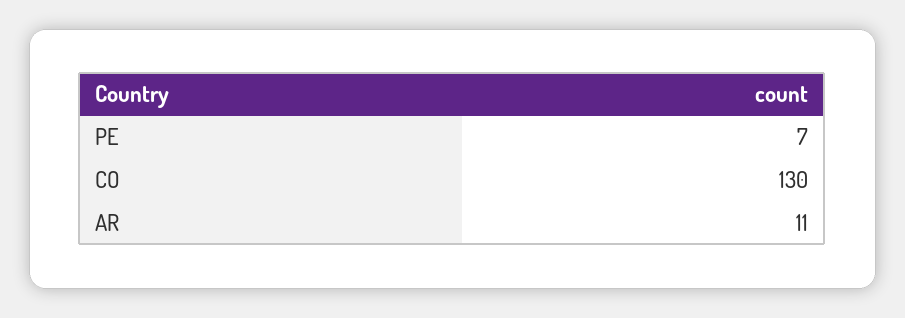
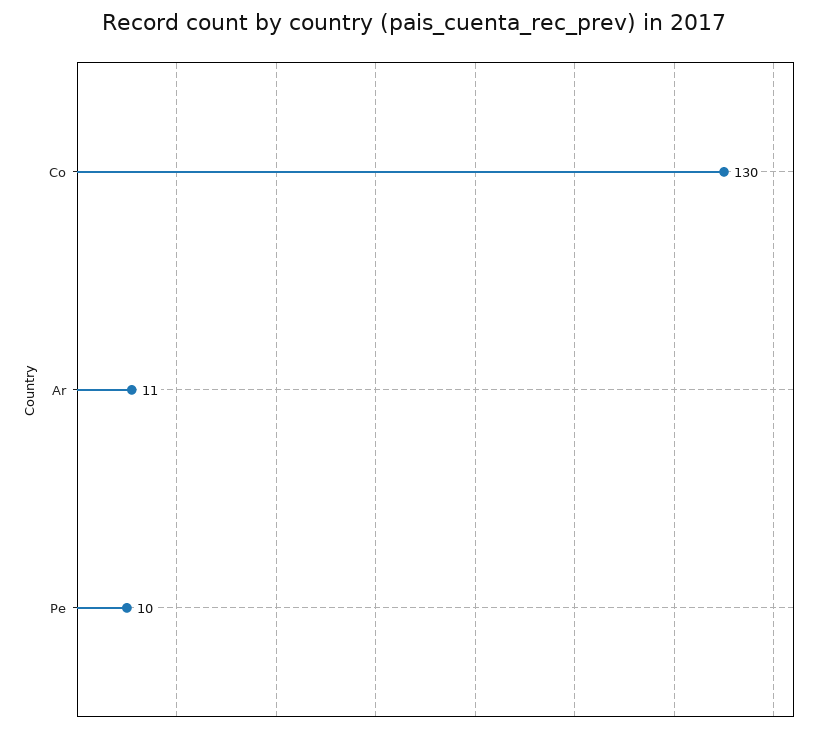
PE: 7 -> 10

